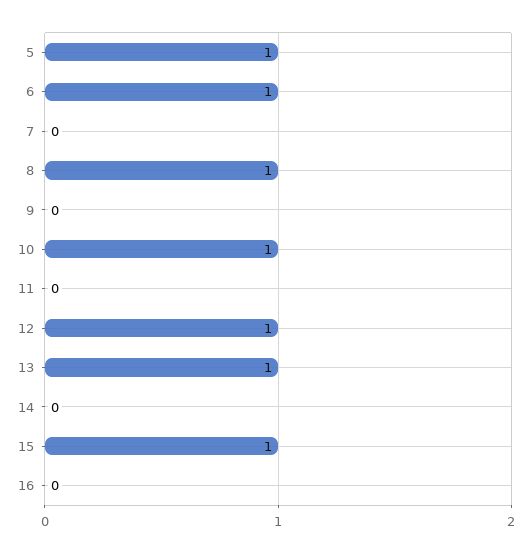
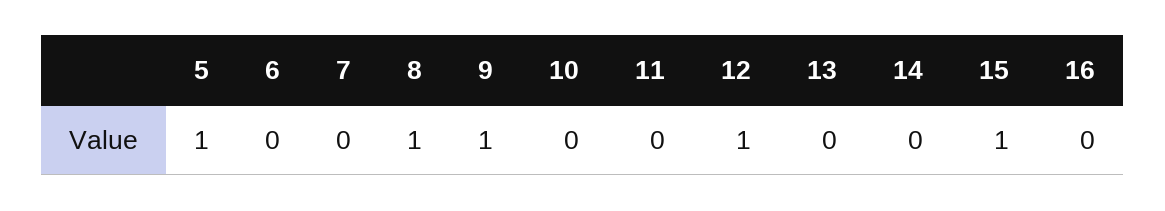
6: 1 -> 0
9: 0 -> 1
10: 1 -> 0
13: 1 -> 0

